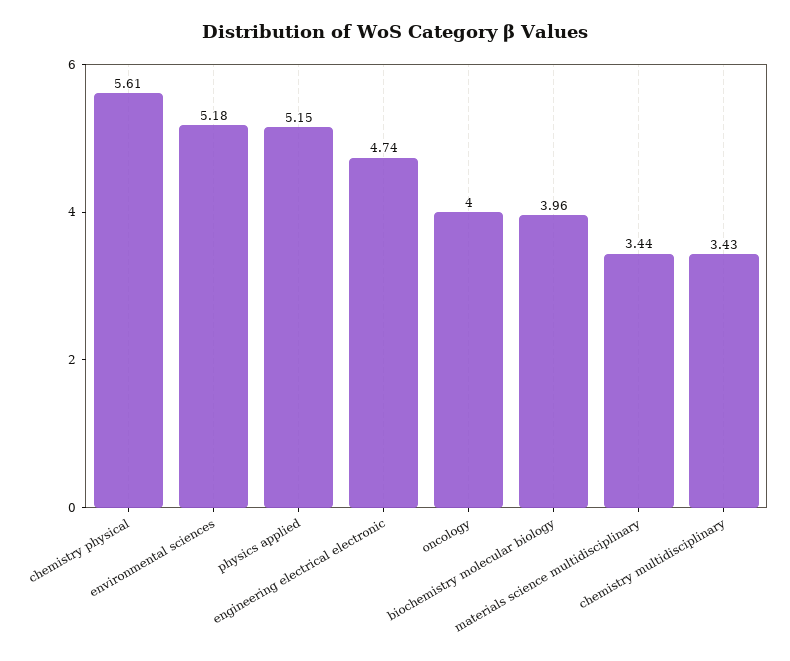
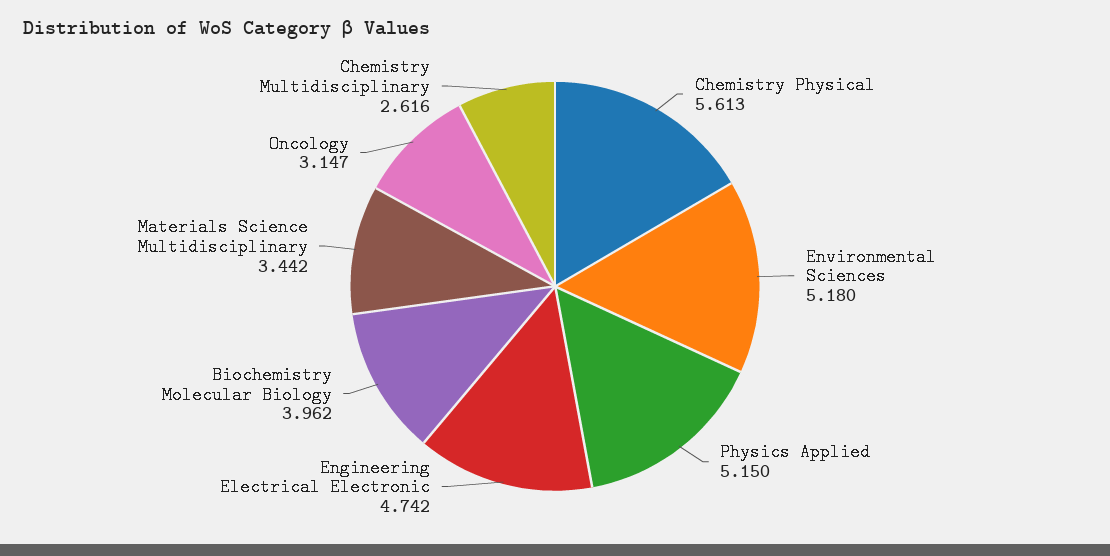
oncology: 4 -> 3.147
chemistry multidisciplinary: 3.43 -> 2.616

